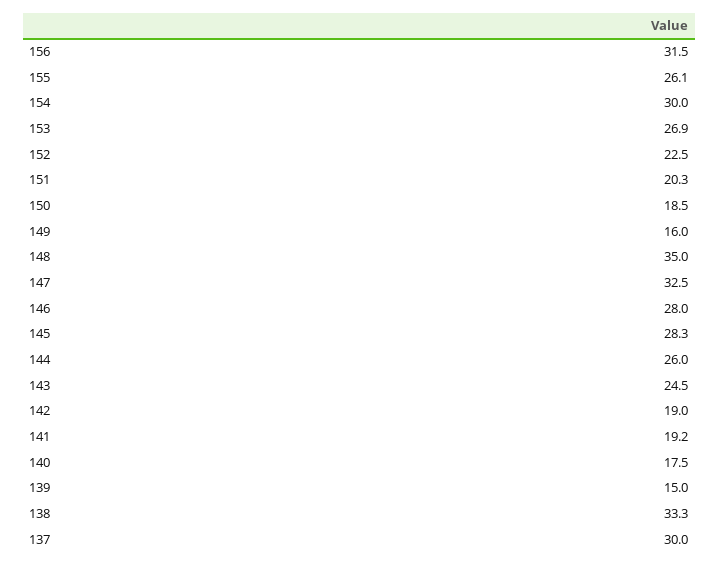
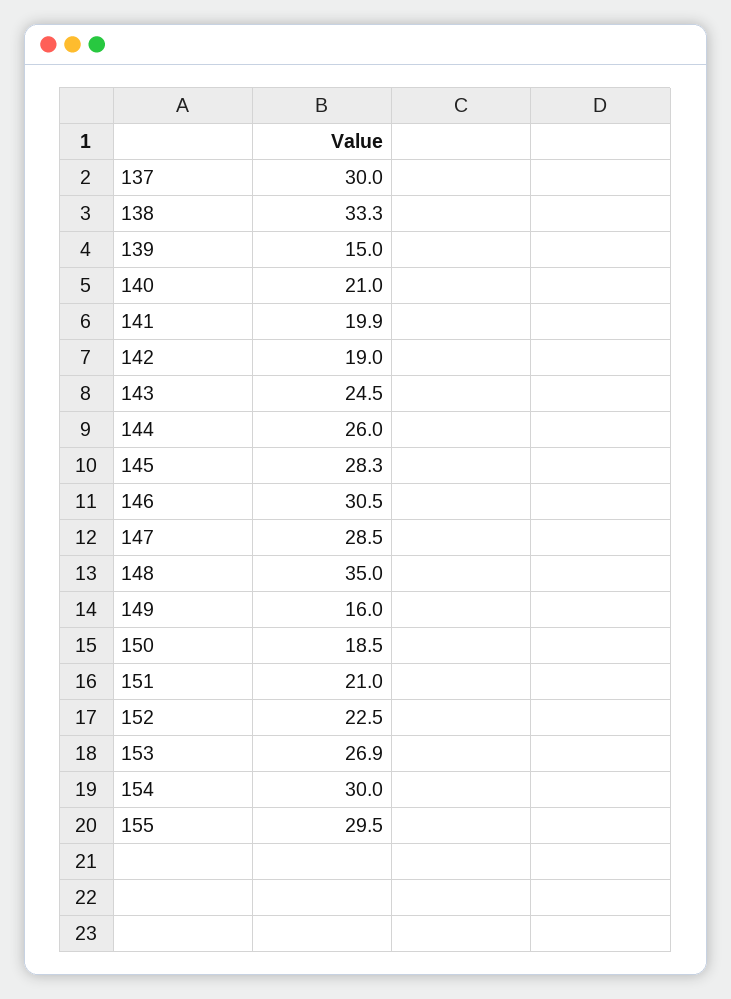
156: 31.5 -> none
155: 26.1 -> 29.5
151: 20.3 -> 21
147: 32.5 -> 28.5
146: 28 -> 30.5
141: 19.2 -> 19.9
140: 17.5 -> 21

